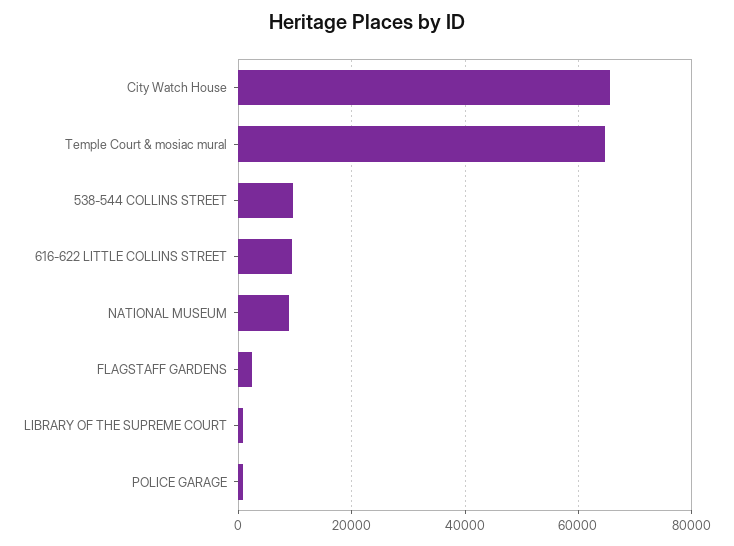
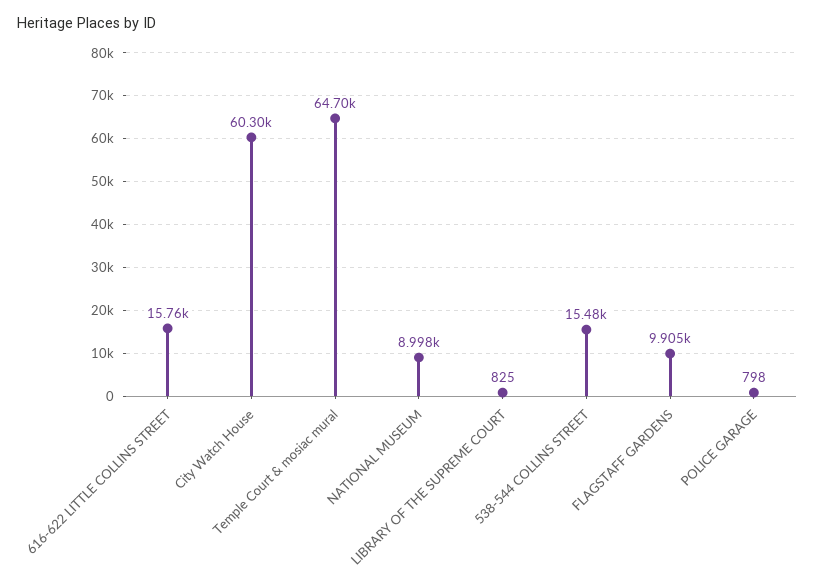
City Watch House: 66000 -> 60300
538-544 COLLINS STREET: 10000 -> 15480
616-622 LITTLE COLLINS STREET: 10000 -> 15760
FLAGSTAFF GARDENS: 2000 -> 9905

